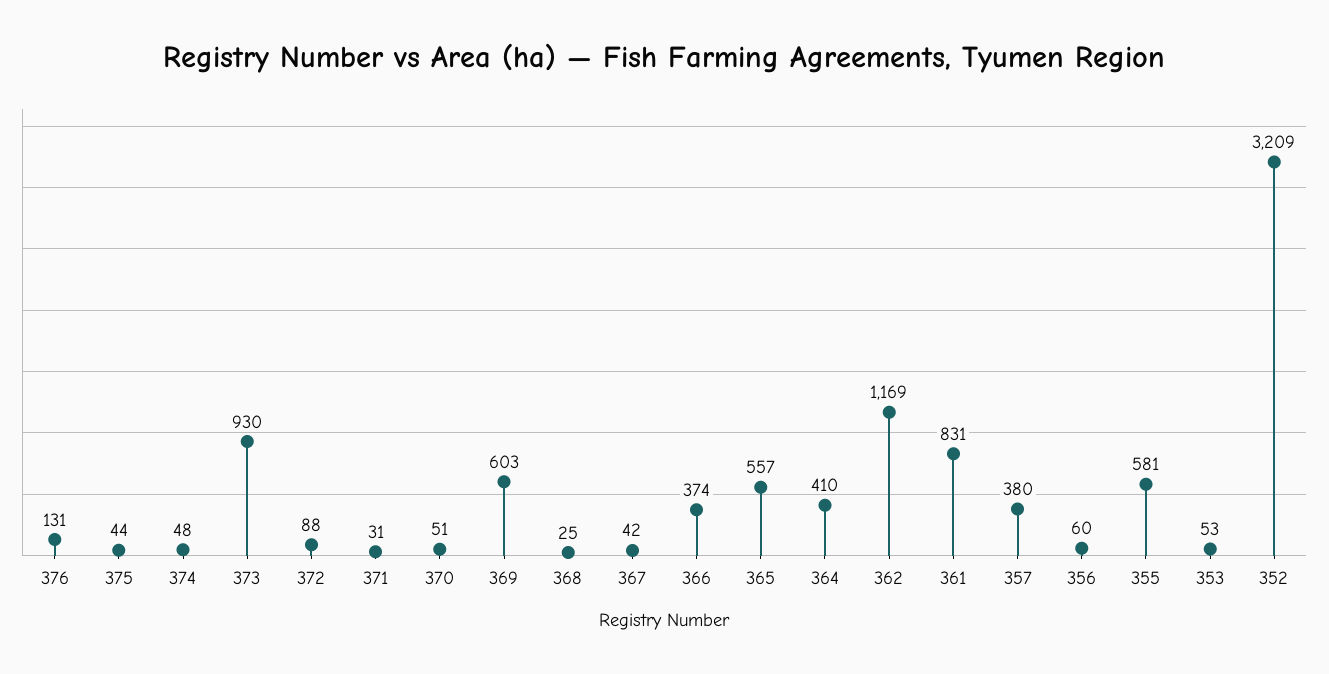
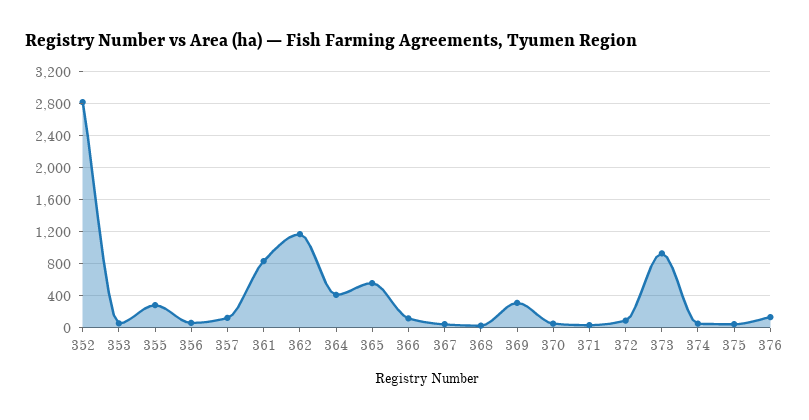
369: 603 -> 300
366: 374 -> 100
357: 380 -> 100
355: 581 -> 300
352: 3209 -> 2800

